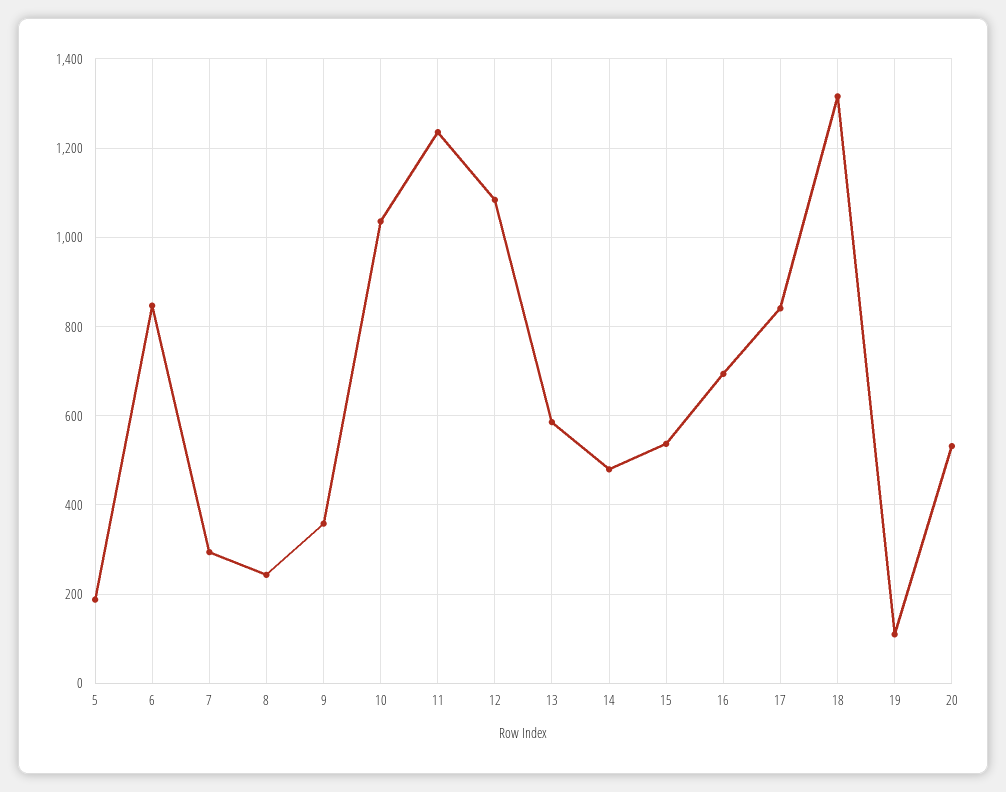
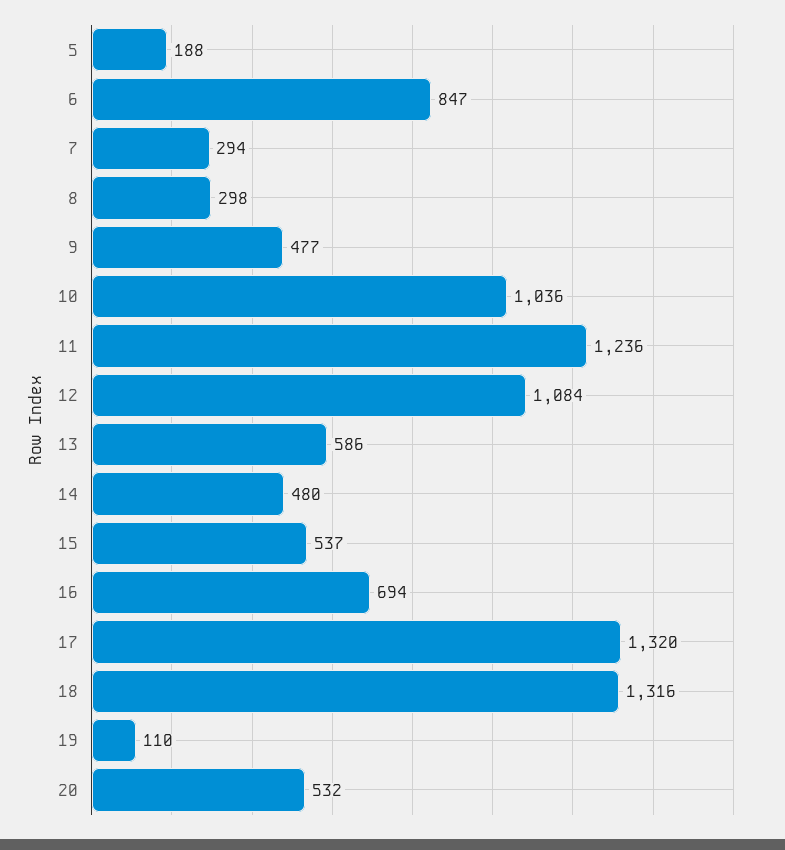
8: 240 -> 298
9: 360 -> 477
17: 840 -> 1320

